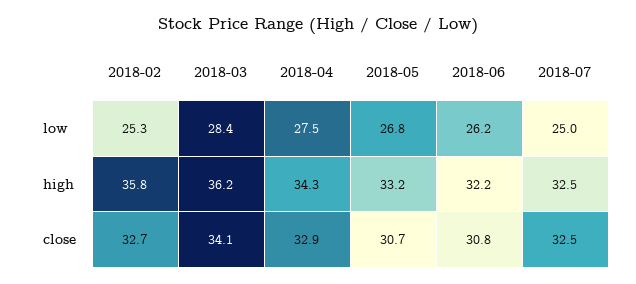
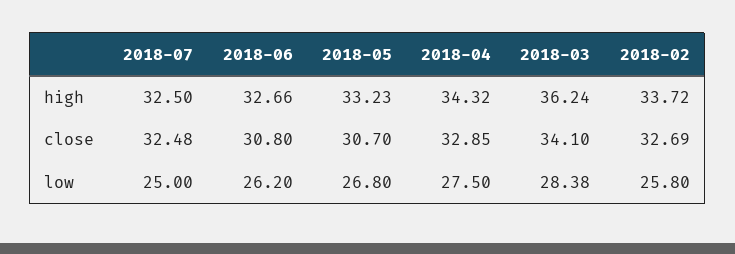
2018-02, low: 25.3 -> 25.8
2018-02, high: 35.8 -> 33.72
2018-06, high: 32.2 -> 32.66

